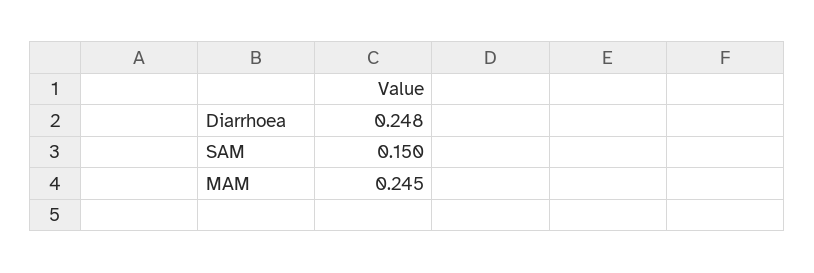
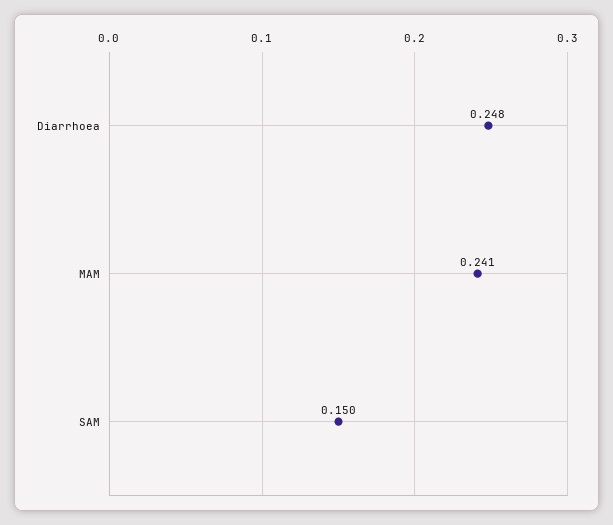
MAM: 0.245 -> 0.241

